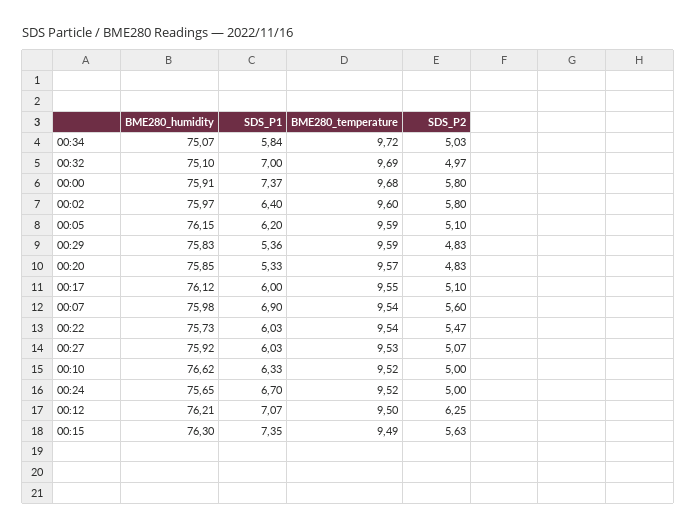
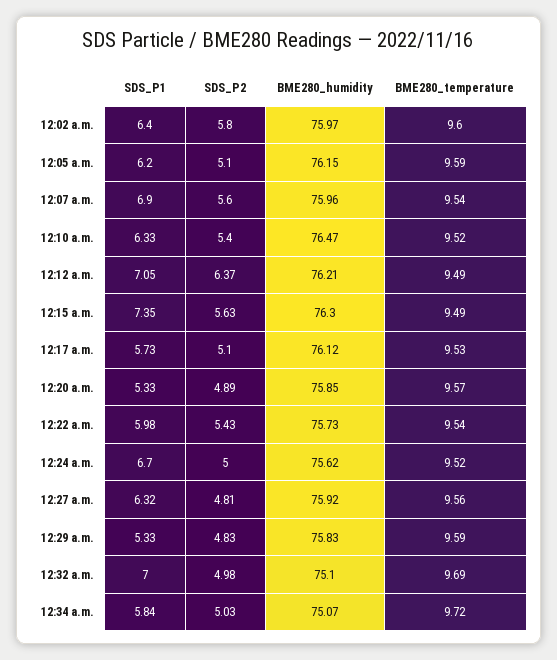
SDS_P2, 00:32: 4.97 -> 4.98
BME280_humidity, 00:00: 75.91 -> none
SDS_P1, 00:00: 7.37 -> none
BME280_temperature, 00:00: 9.68 -> none
SDS_P2, 00:00: 5.8 -> none
SDS_P1, 00:29: 5.36 -> 5.33
SDS_P2, 00:20: 4.83 -> 4.89
SDS_P1, 00:17: 6 -> 5.73
BME280_temperature, 00:17: 9.55 -> 9.53
BME280_humidity, 00:07: 75.98 -> 75.96
SDS_P1, 00:22: 6.03 -> 5.98
SDS_P2, 00:22: 5.47 -> 5.43
SDS_P1, 00:27: 6.03 -> 6.32
BME280_temperature, 00:27: 9.53 -> 9.56
SDS_P2, 00:27: 5.07 -> 4.81
BME280_humidity, 00:10: 76.62 -> 76.47
SDS_P2, 00:10: 5 -> 5.4
BME280_humidity, 00:24: 75.65 -> 75.62
SDS_P1, 00:12: 7.07 -> 7.05
BME280_temperature, 00:12: 9.5 -> 9.49
SDS_P2, 00:12: 6.25 -> 6.37

